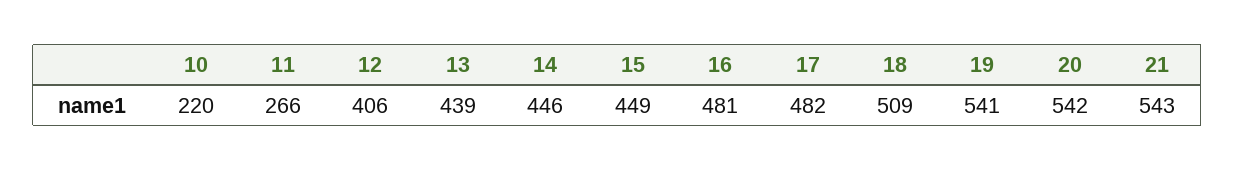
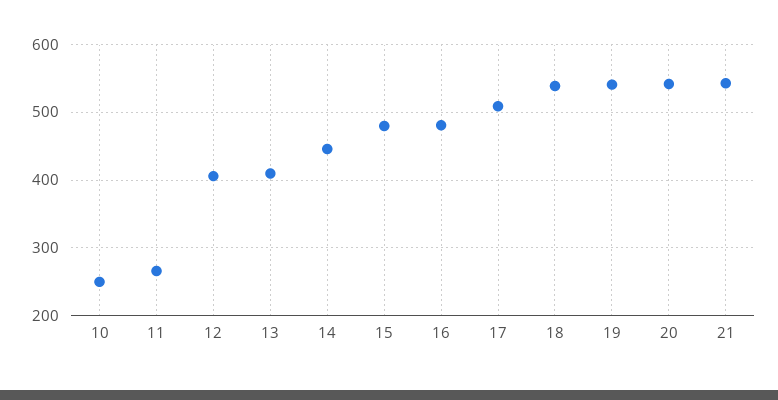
10: 220 -> 250
13: 439 -> 410
15: 449 -> 480
17: 482 -> 510
18: 509 -> 540

